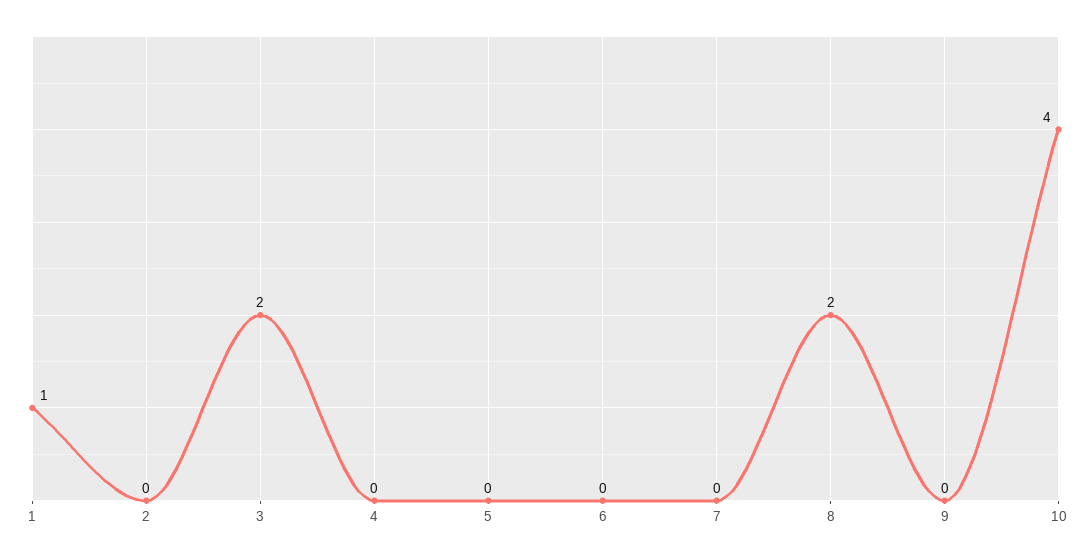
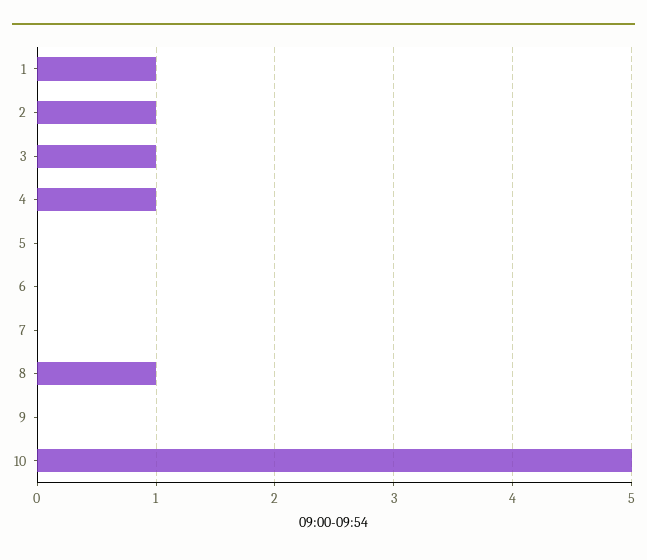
2: 0 -> 1
3: 2 -> 1
4: 0 -> 1
8: 2 -> 1
10: 4 -> 5

